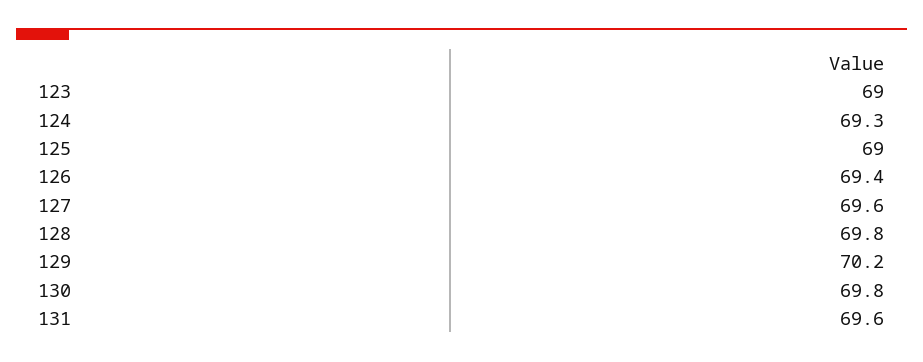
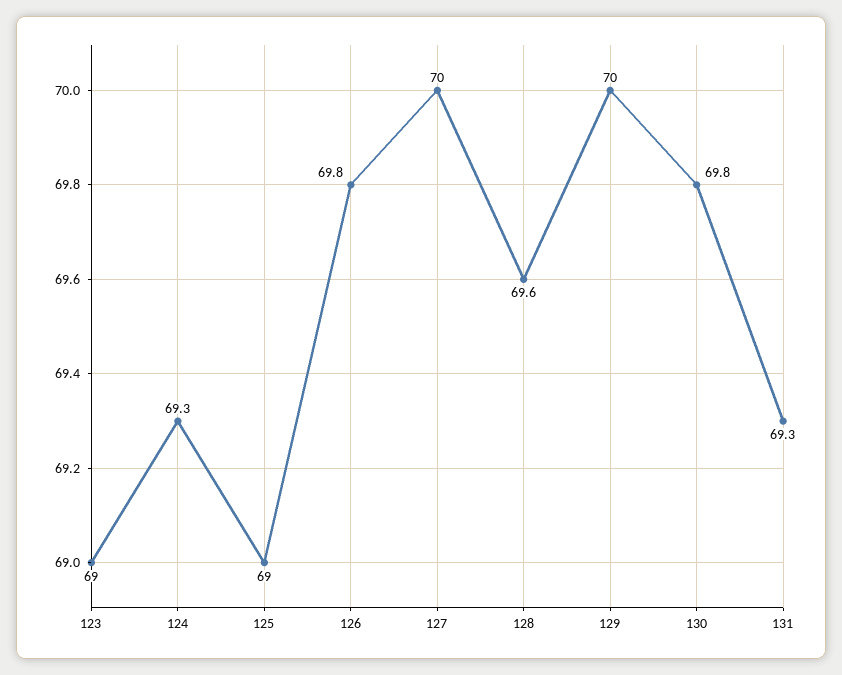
126: 69.4 -> 69.8
127: 69.6 -> 70
128: 69.8 -> 69.6
129: 70.2 -> 70
131: 69.6 -> 69.3

